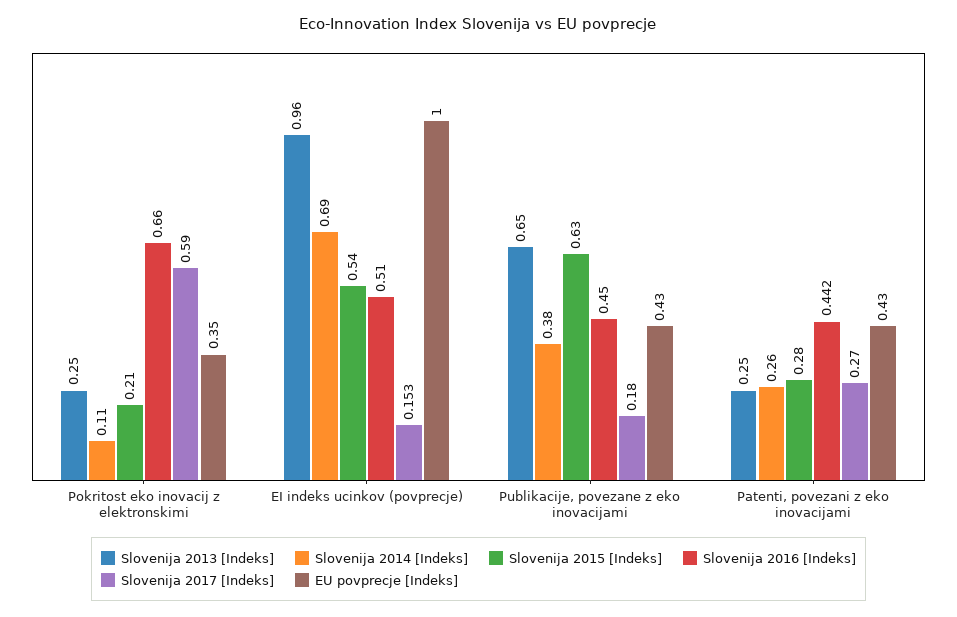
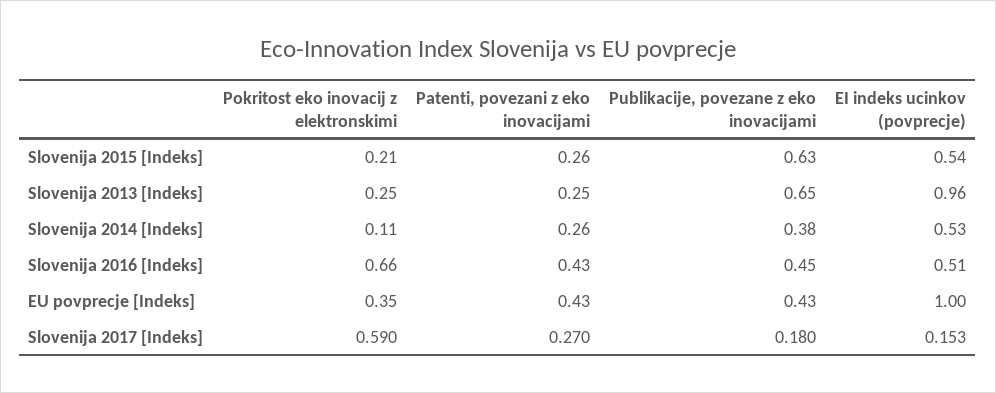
Slovenija 2014 [Indeks], EI indeks ucinkov (povprecje): 0.69 -> 0.53
Slovenija 2015 [Indeks], Patenti, povezani z eko inovacijami: 0.28 -> 0.26
Slovenija 2016 [Indeks], Patenti, povezani z eko inovacijami: 0.442 -> 0.43

